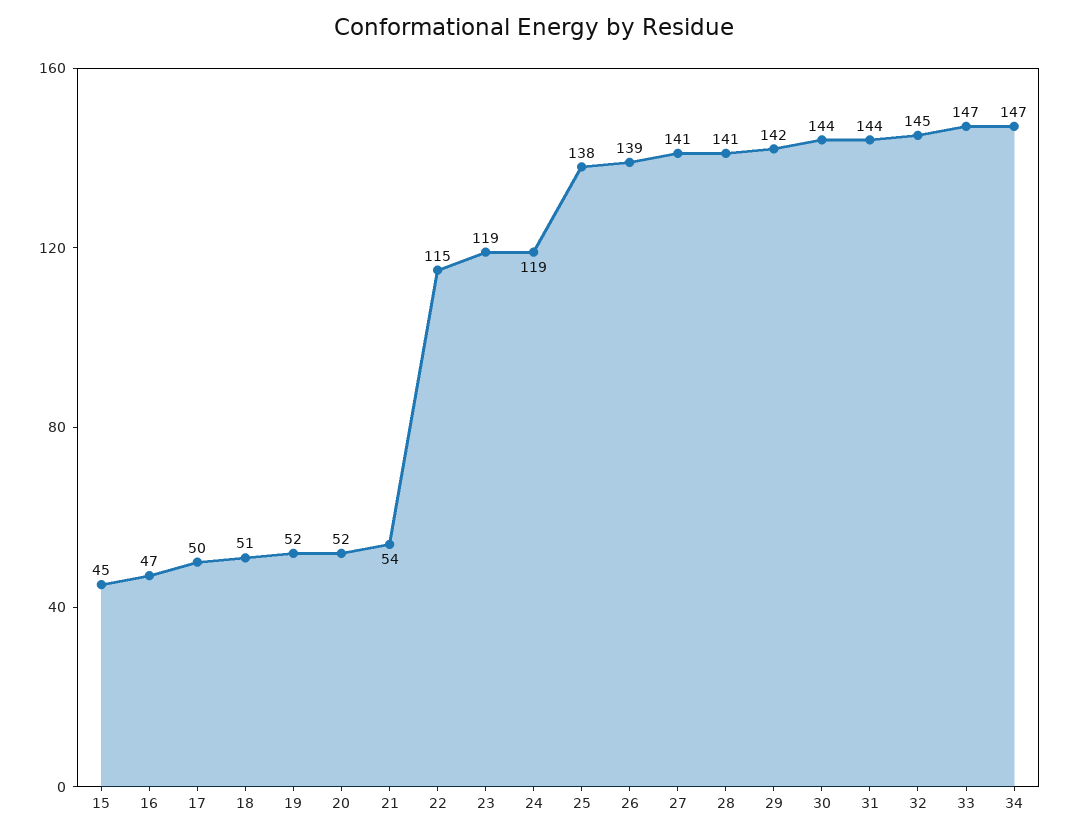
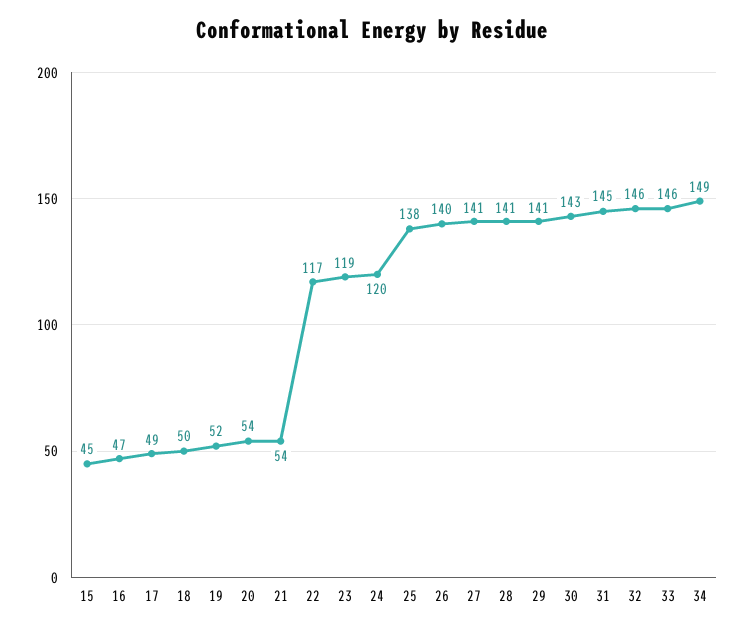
17: 50 -> 49
18: 51 -> 50
20: 52 -> 54
22: 115 -> 117
24: 119 -> 120
26: 139 -> 140
29: 142 -> 141
30: 144 -> 143
31: 144 -> 145
32: 145 -> 146
33: 147 -> 146
34: 147 -> 149

